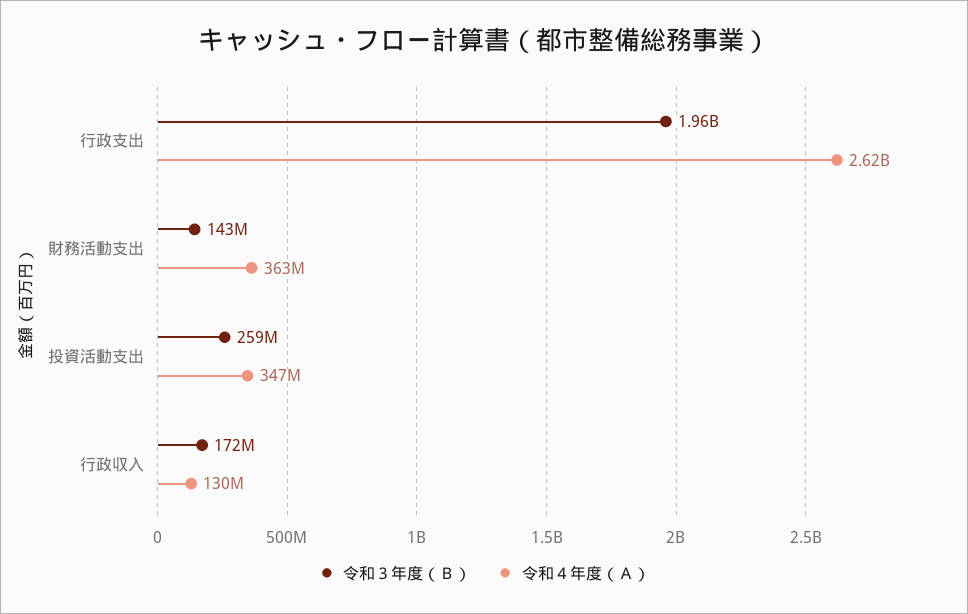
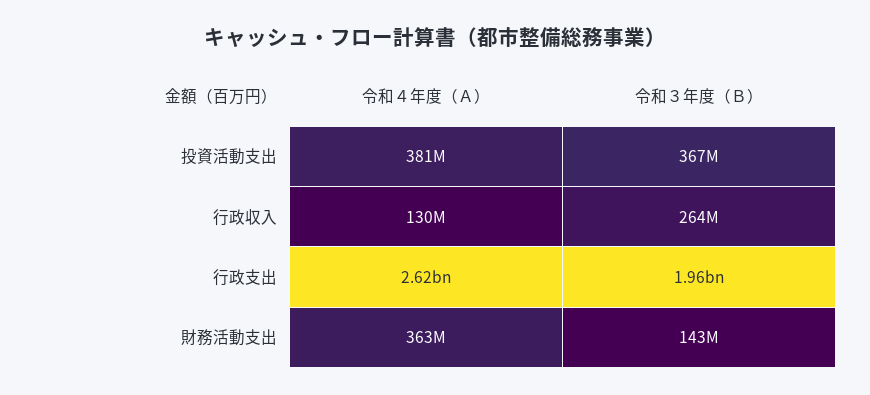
令和３年度（Ｂ）, 投資活動支出: 259000000 -> 367000000
令和４年度（Ａ）, 投資活動支出: 347000000 -> 381000000
令和３年度（Ｂ）, 行政収入: 172000000 -> 264000000

